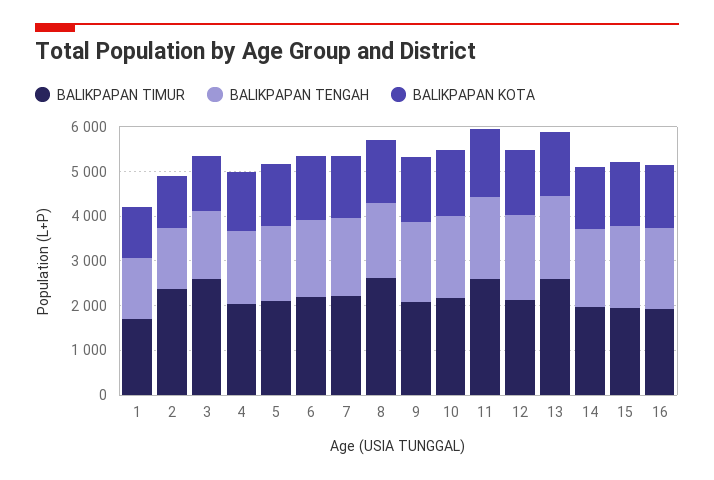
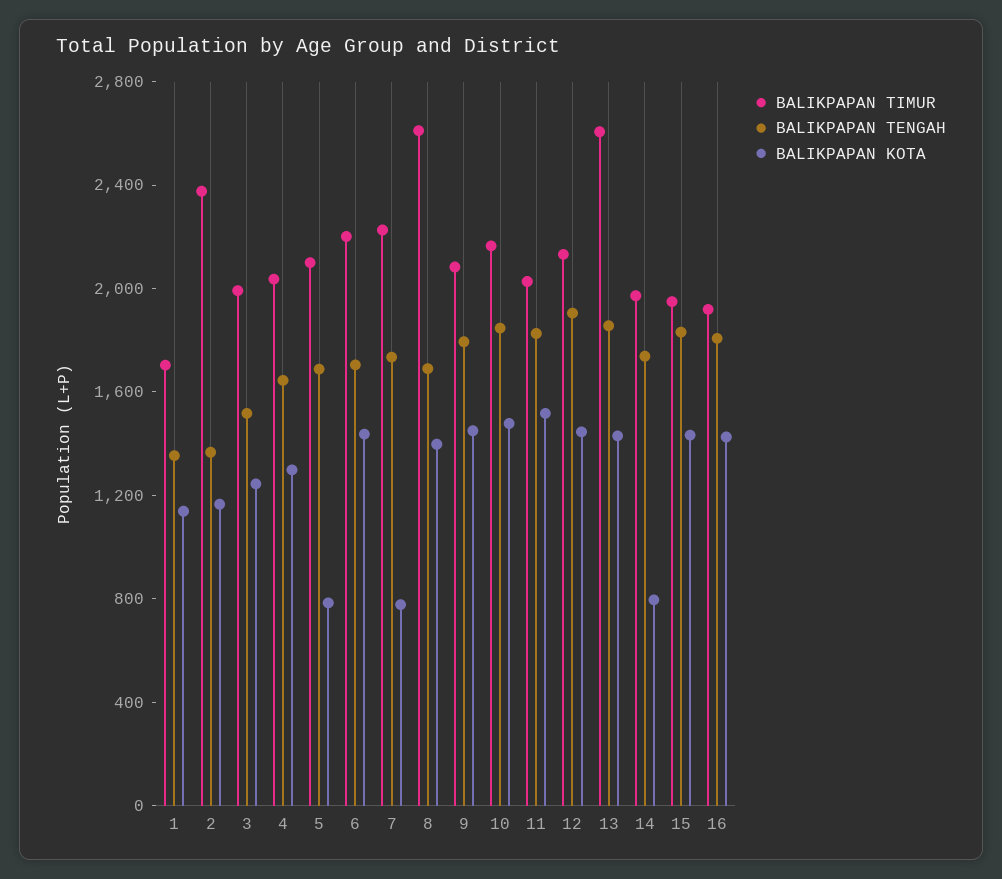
BALIKPAPAN TIMUR, 3: 2600 -> 2000
BALIKPAPAN KOTA, 5: 1400 -> 800
BALIKPAPAN KOTA, 7: 1400 -> 800
BALIKPAPAN TIMUR, 11: 2600 -> 2000
BALIKPAPAN KOTA, 14: 1400 -> 800

